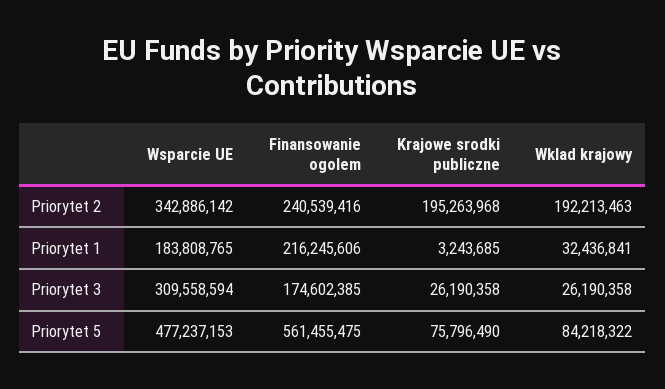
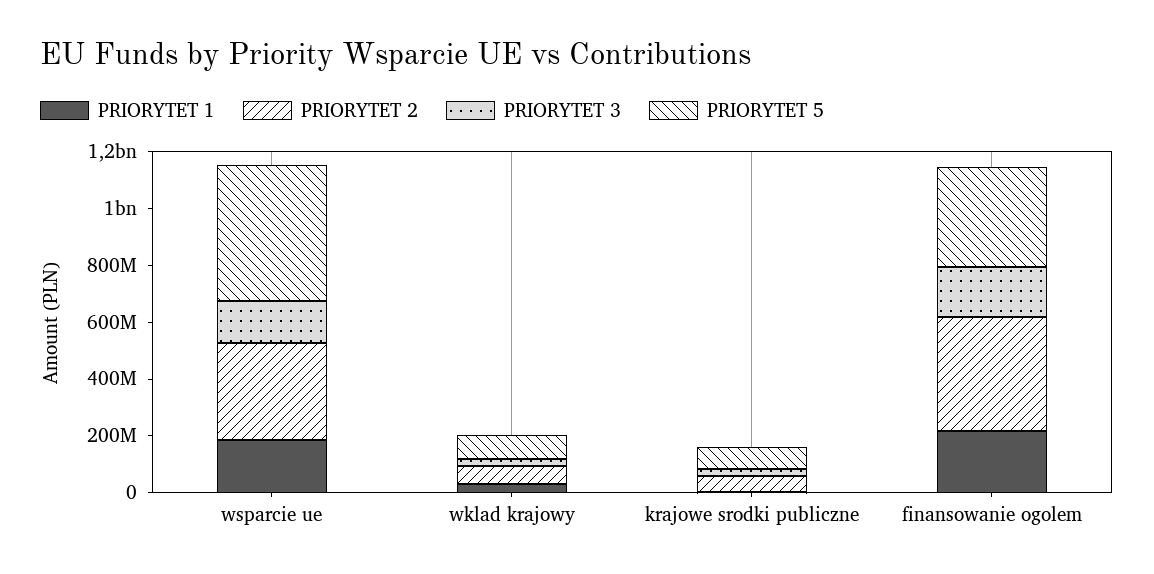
Priorytet 2, Finansowanie ogolem: 240539416 -> 400000000
Priorytet 2, Krajowe srodki publiczne: 195263968 -> 50000000
Priorytet 2, Wklad krajowy: 192213463 -> 50000000
Priorytet 3, Wsparcie UE: 309558594 -> 150000000
Priorytet 5, Finansowanie ogolem: 561455475 -> 350000000

